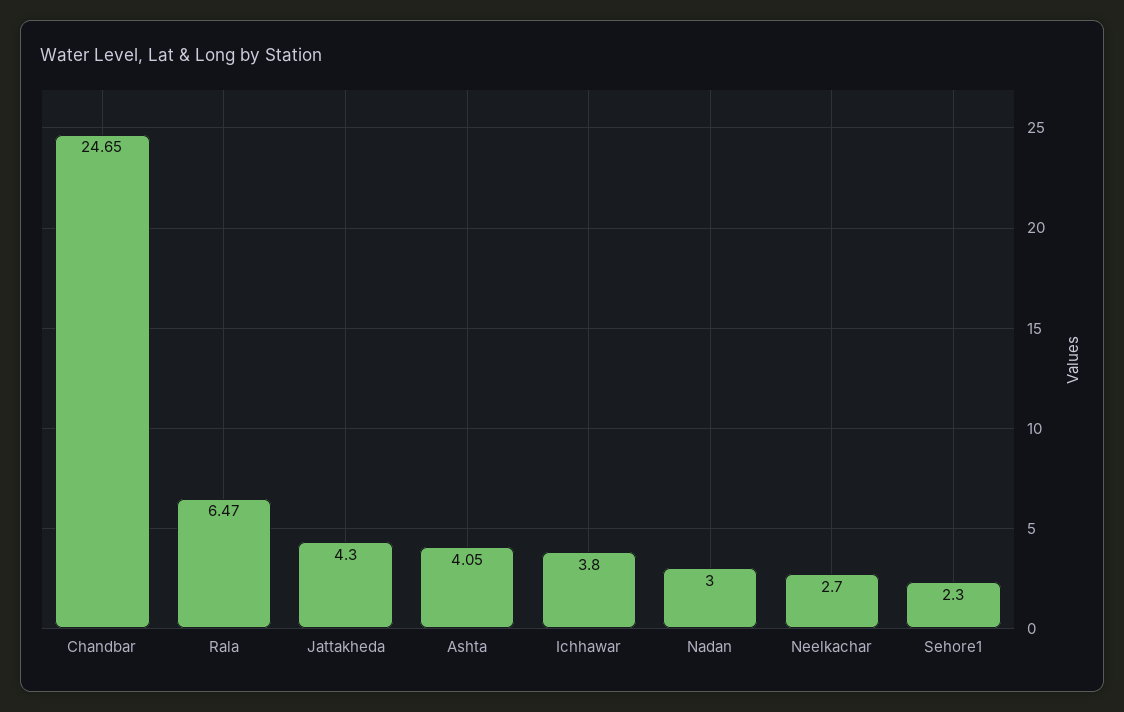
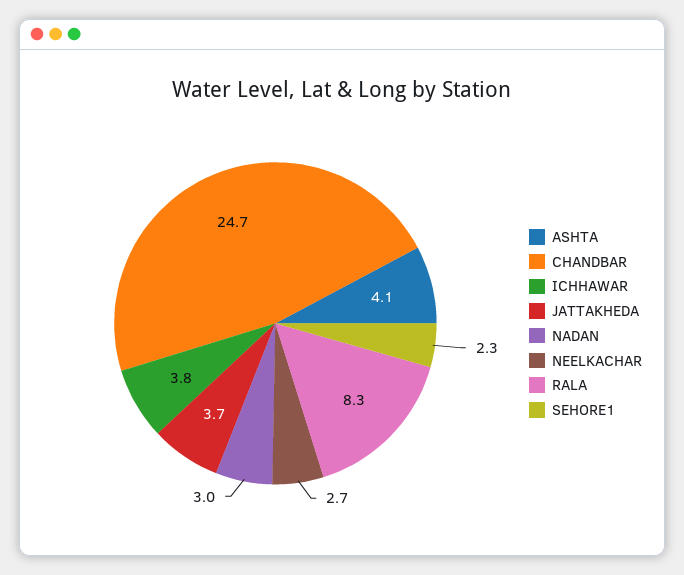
Rala: 6.47 -> 8.3
Jattakheda: 4.3 -> 3.7

